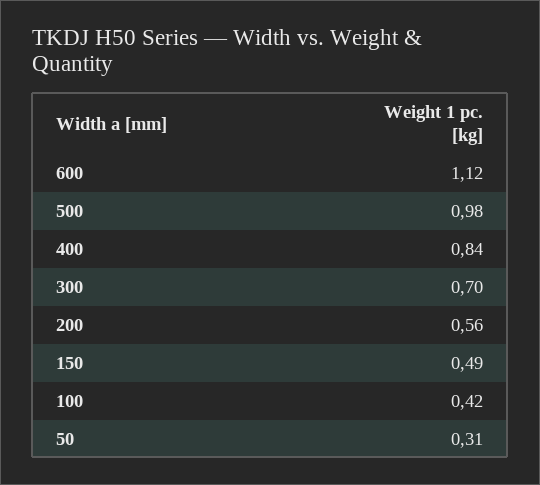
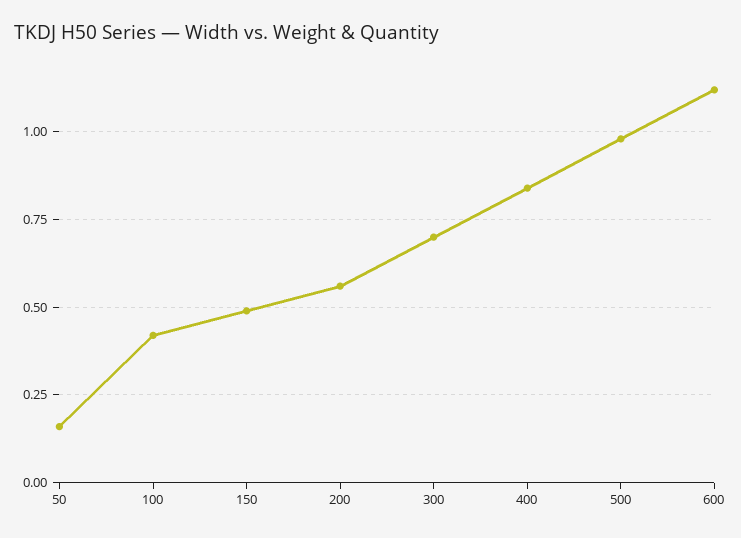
50: 0.31 -> 0.15

